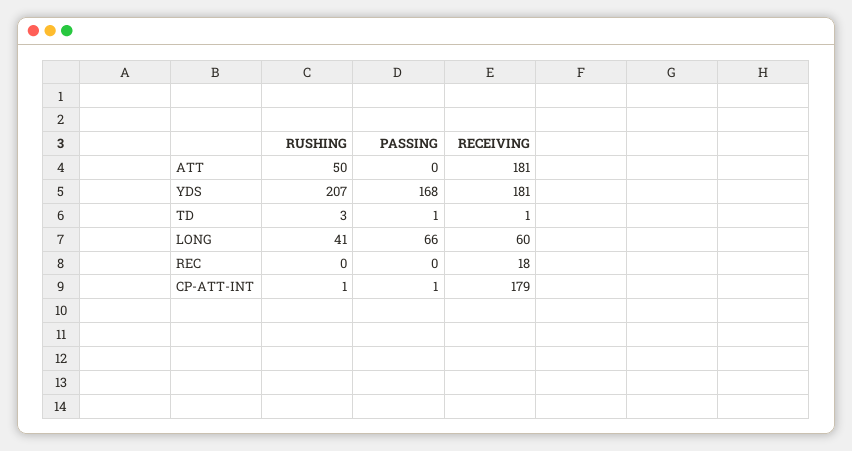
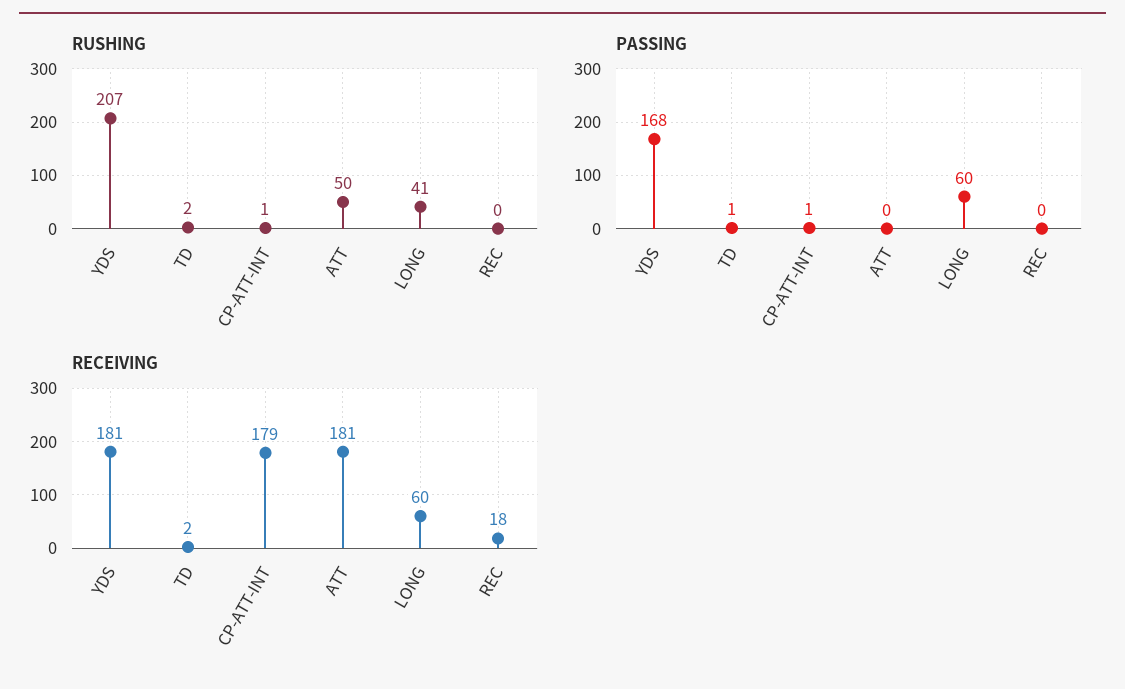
RUSHING, TD: 3 -> 2
RECEIVING, TD: 1 -> 2
PASSING, LONG: 66 -> 60

